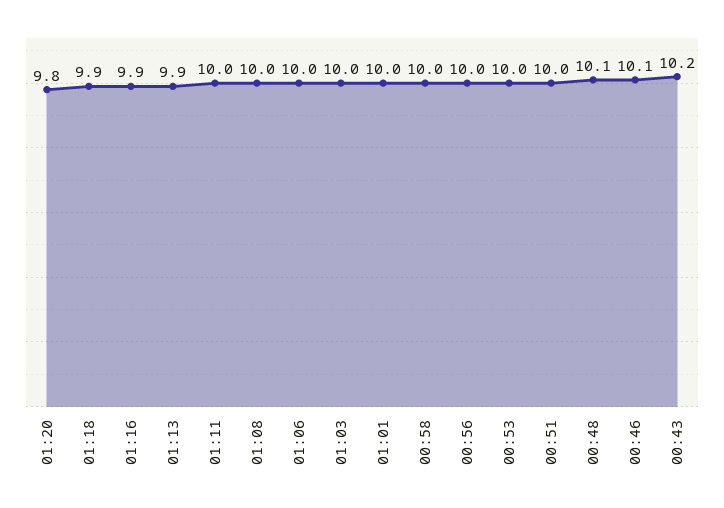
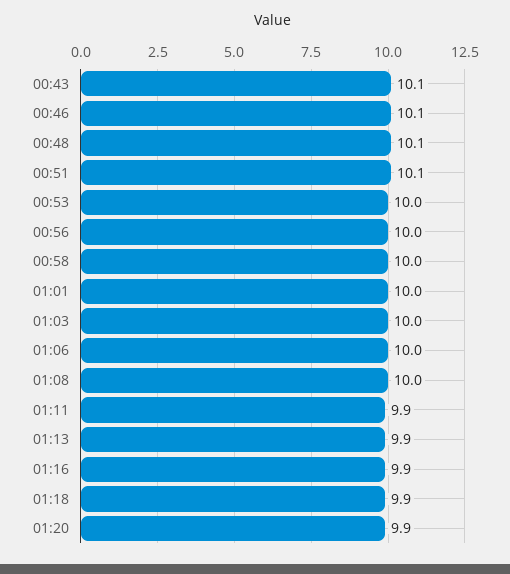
01:20: 9.8 -> 9.9
01:11: 10 -> 9.9
00:51: 10 -> 10.1
00:43: 10.2 -> 10.1

